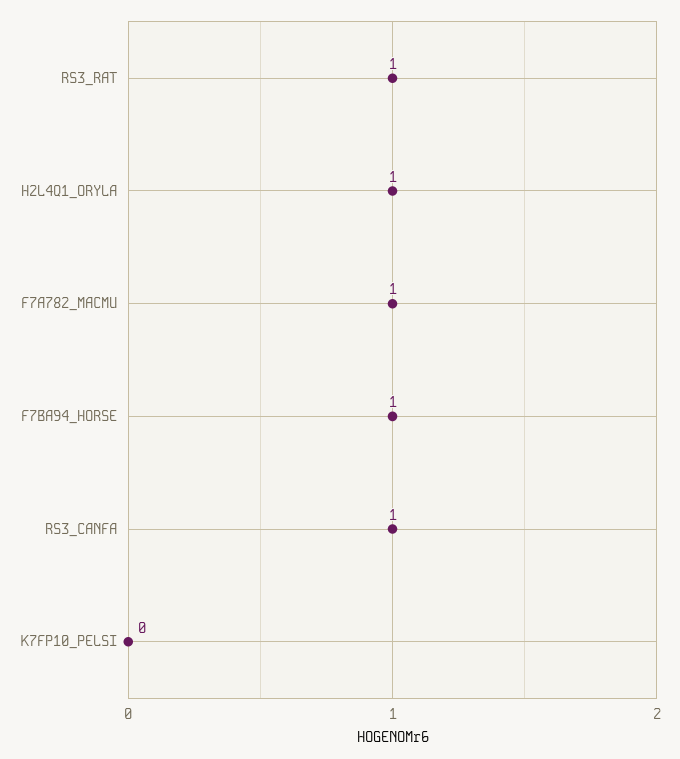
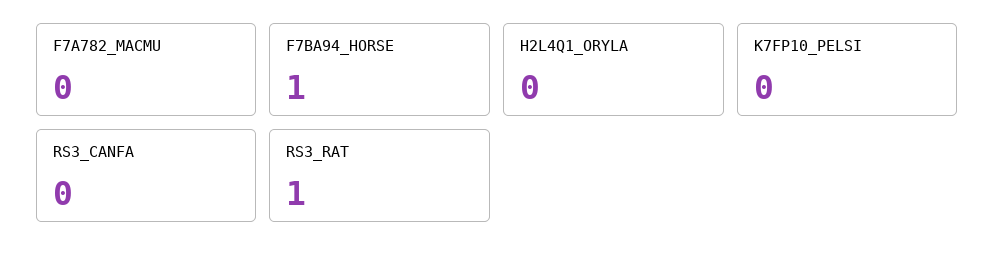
H2L4Q1_ORYLA: 1 -> 0
F7A782_MACMU: 1 -> 0
RS3_CANFA: 1 -> 0

